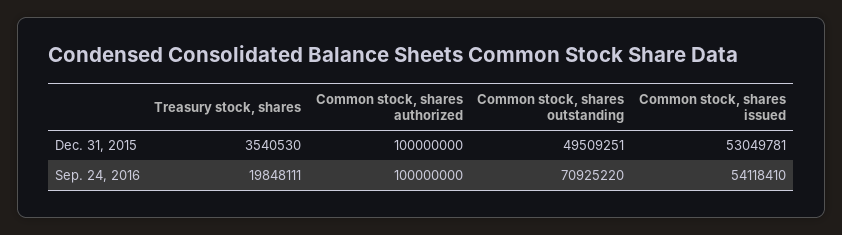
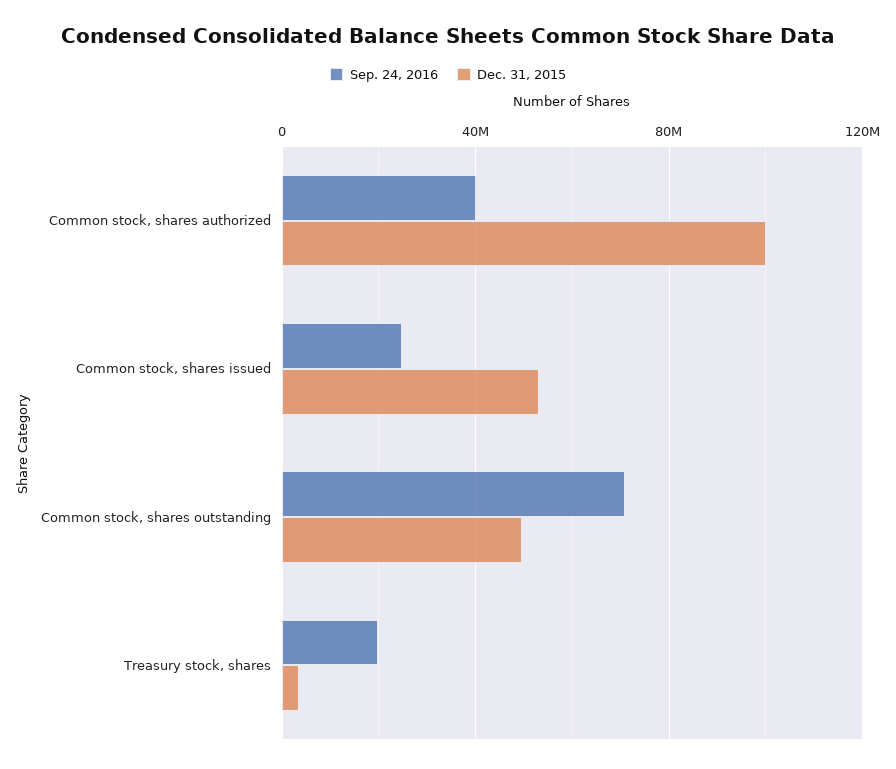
Sep. 24, 2016, Common stock, shares authorized: 100000000 -> 40000000
Sep. 24, 2016, Common stock, shares issued: 54118410 -> 25000000

